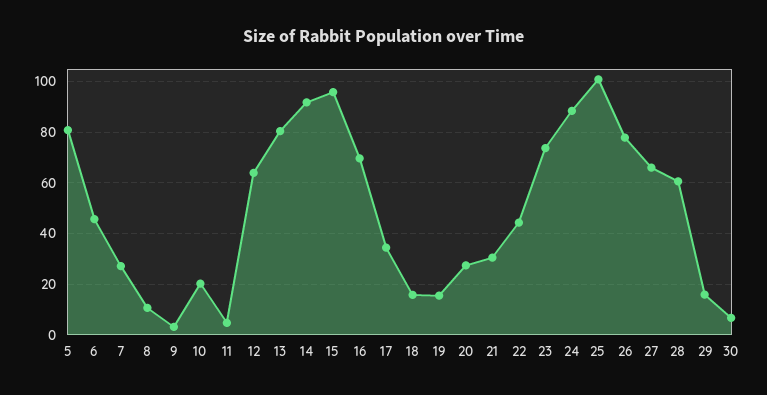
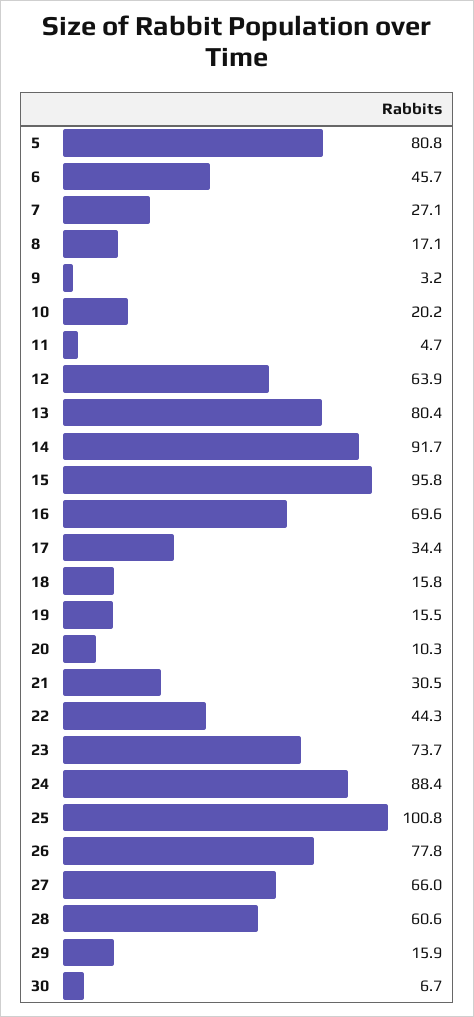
8: 10 -> 17.1
20: 27.5 -> 10.3

